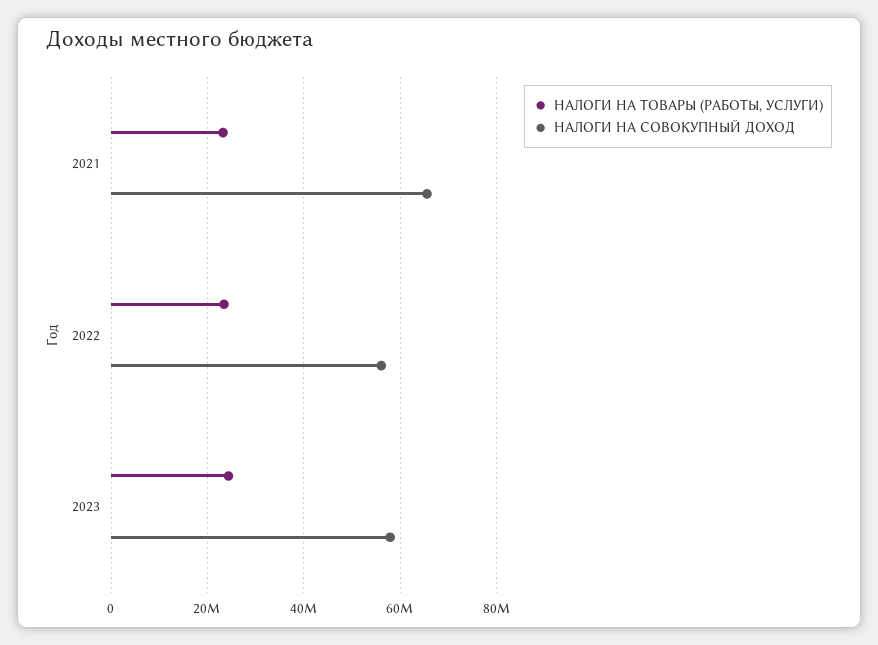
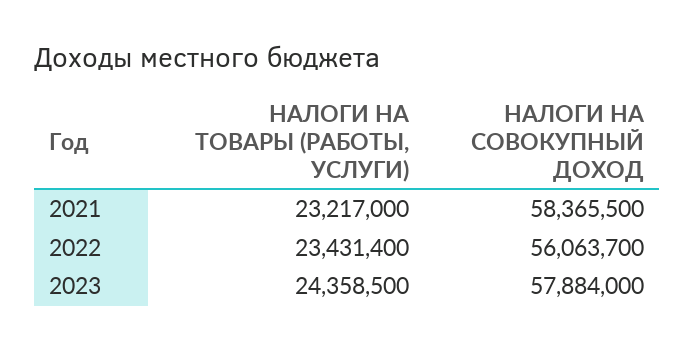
НАЛОГИ НА СОВОКУПНЫЙ ДОХОД, 2021: 66000000 -> 58365500

